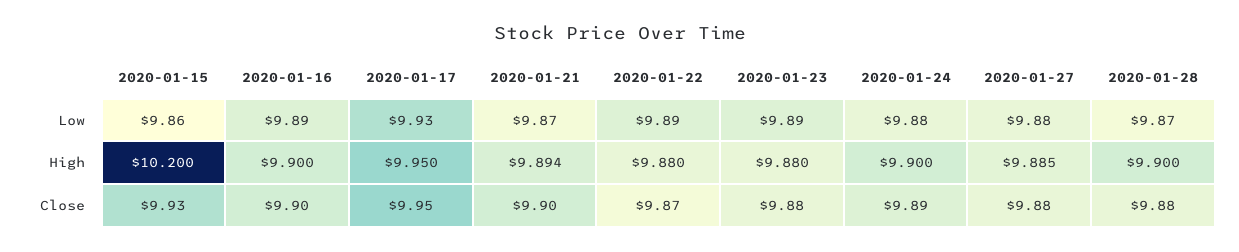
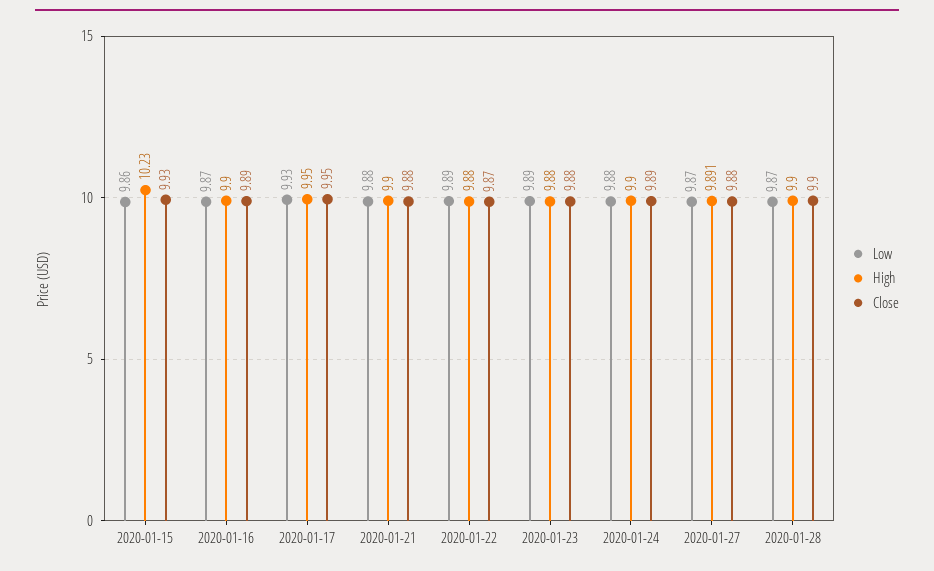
Low, 2020-01-16: 9.89 -> 9.87
Low, 2020-01-21: 9.87 -> 9.88
Low, 2020-01-27: 9.88 -> 9.87
High, 2020-01-15: 10.2 -> 10.23
High, 2020-01-21: 9.894 -> 9.9
High, 2020-01-27: 9.885 -> 9.891
Close, 2020-01-16: 9.9 -> 9.89
Close, 2020-01-21: 9.9 -> 9.88
Close, 2020-01-28: 9.88 -> 9.9

